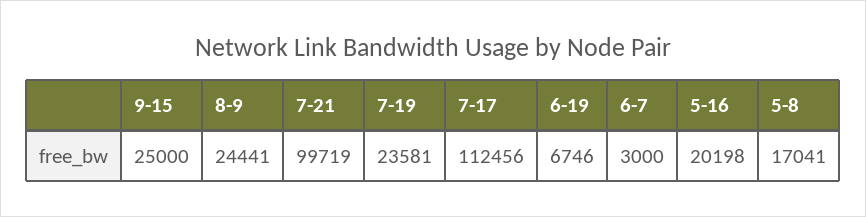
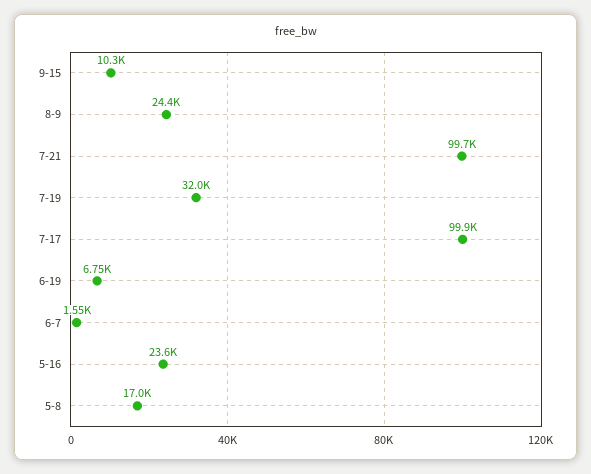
9-15: 25000 -> 10300
7-19: 23581 -> 32000
7-17: 112456 -> 99900
6-7: 3000 -> 1550
5-16: 20198 -> 23600

